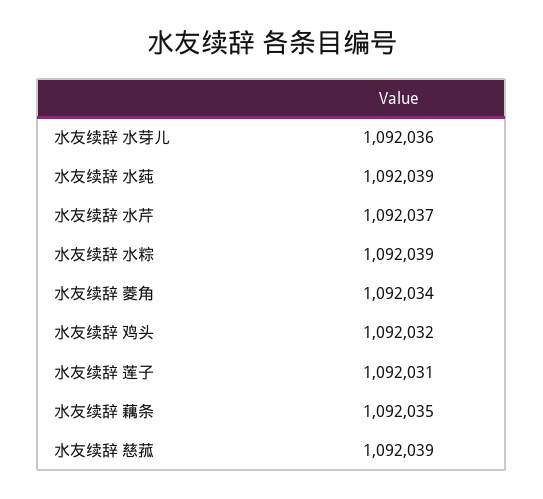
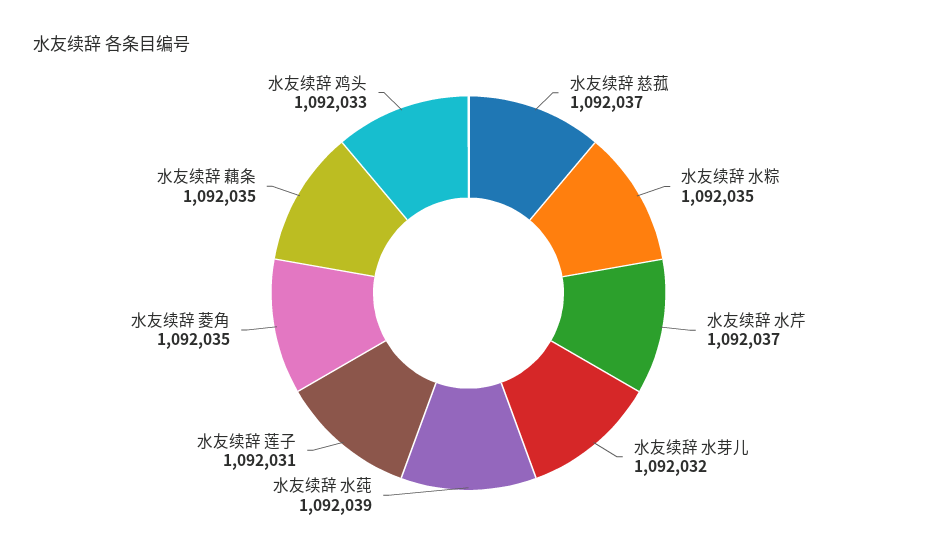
水友续辞 水芽儿: 1092036 -> 1092032
水友续辞 水粽: 1092039 -> 1092035
水友续辞 菱角: 1092034 -> 1092035
水友续辞 鸡头: 1092032 -> 1092033
水友续辞 慈菰: 1092039 -> 1092037

